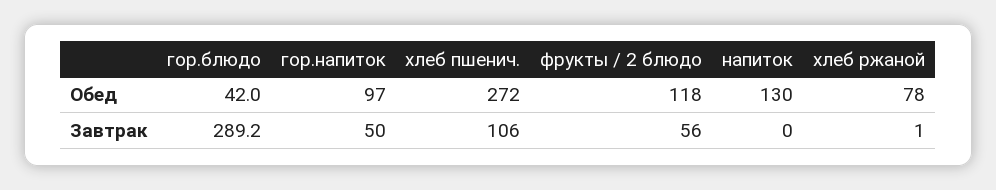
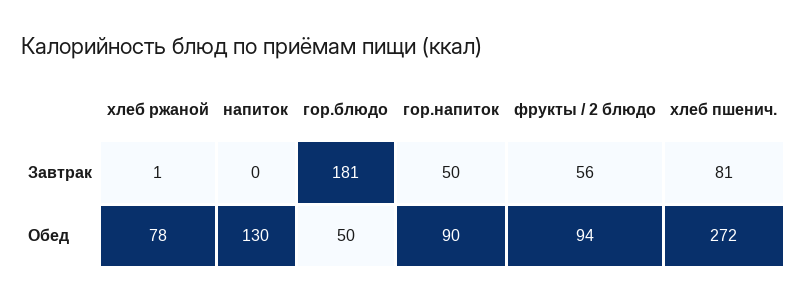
гор.блюдо, Обед: 42 -> 50
гор.напиток, Обед: 97 -> 90
фрукты / 2 блюдо, Обед: 118 -> 94
гор.блюдо, Завтрак: 289.2 -> 181
хлеб пшенич., Завтрак: 106 -> 81

